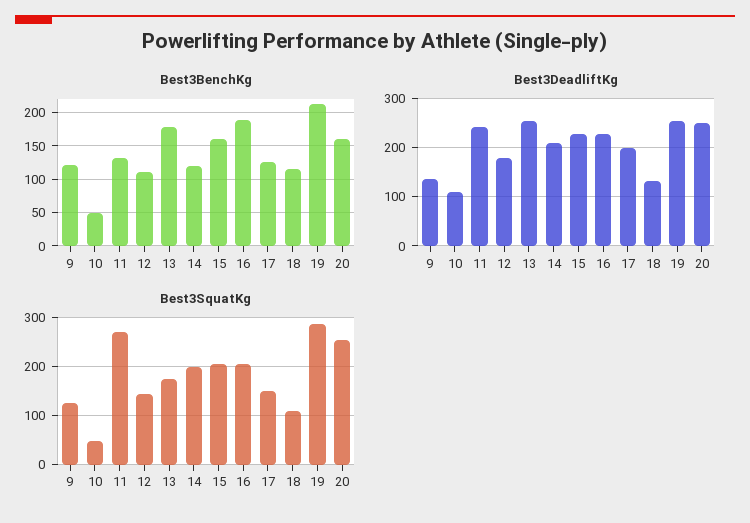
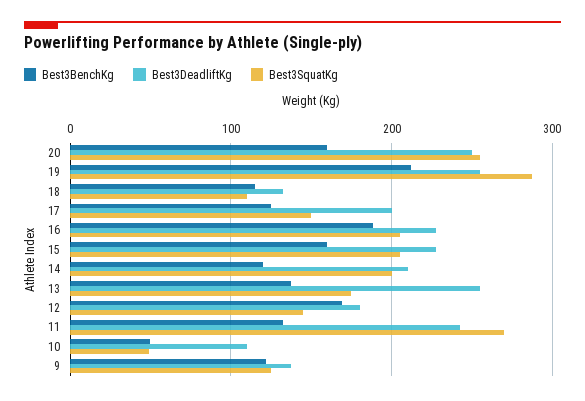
Best3BenchKg, 12: 110 -> 170
Best3BenchKg, 13: 180 -> 140

